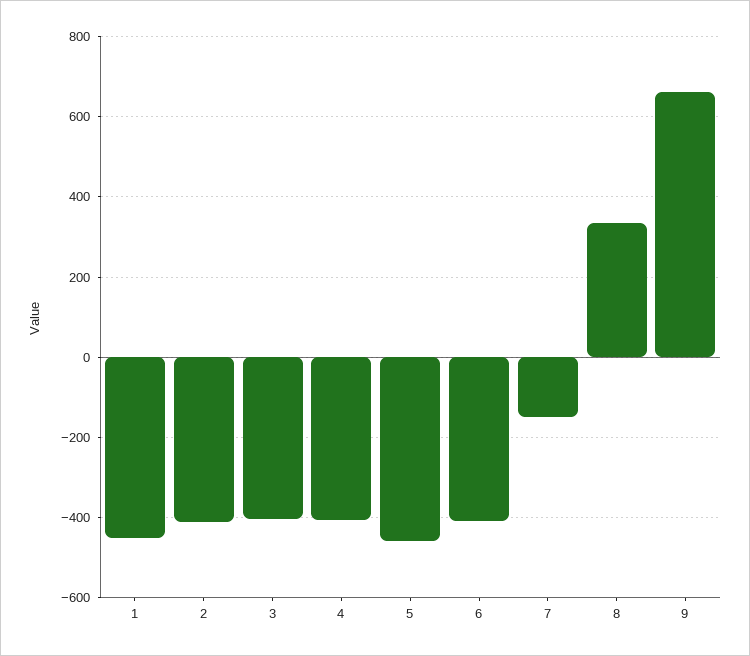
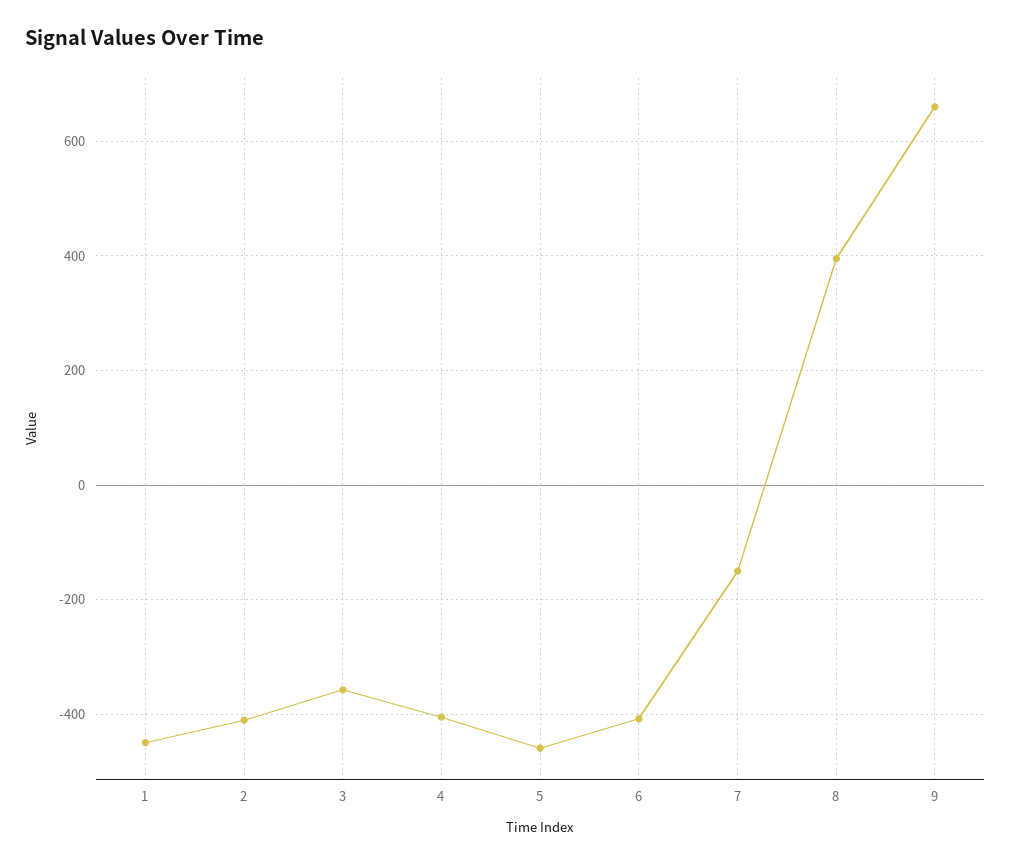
3: -400 -> -360
8: 340 -> 400

